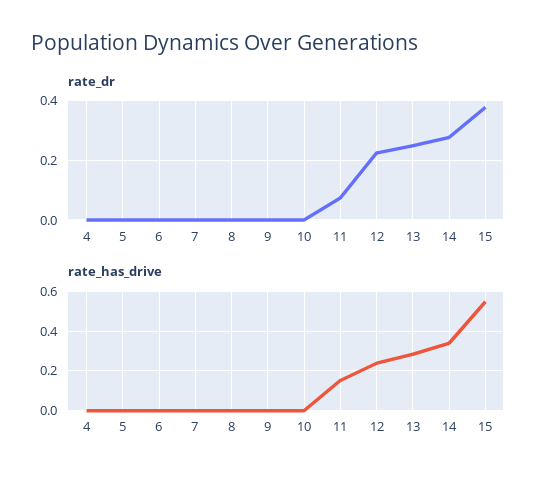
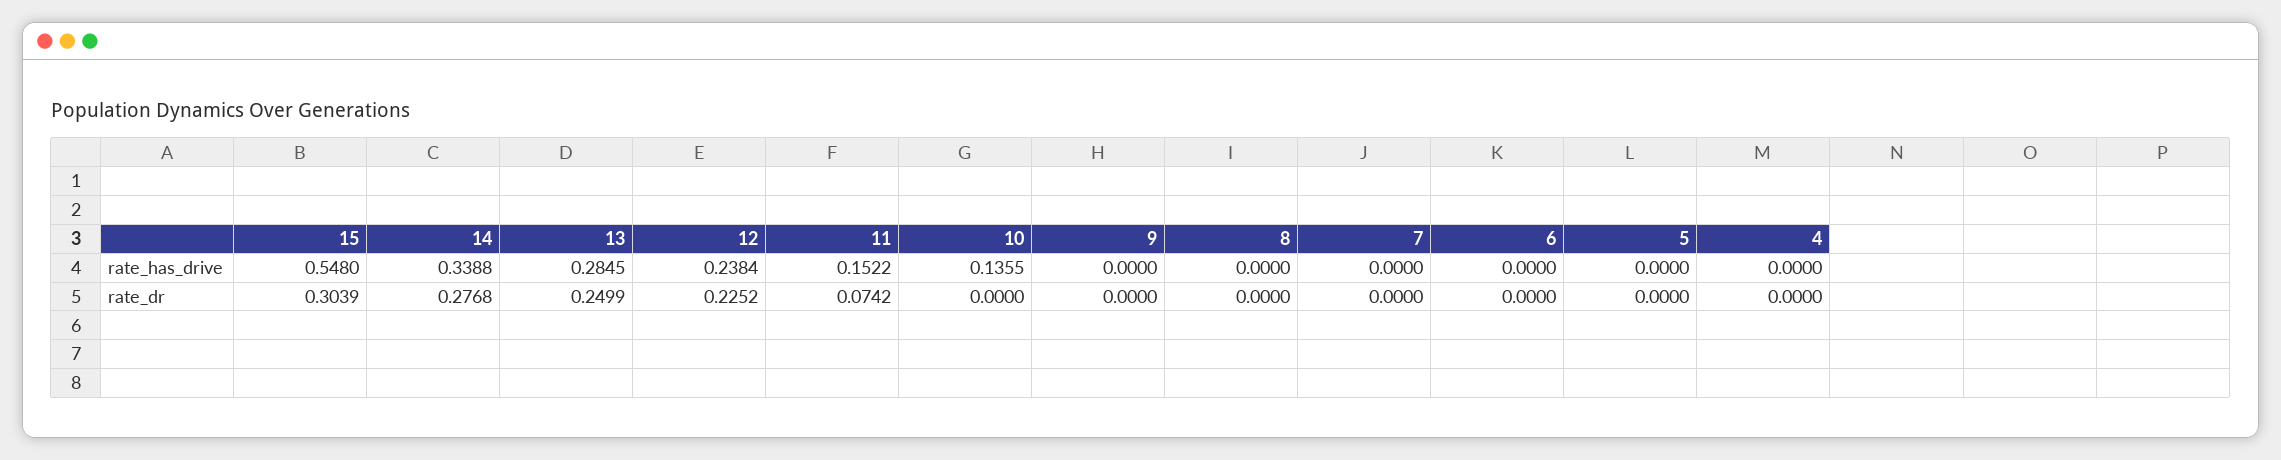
rate_dr, 15: 0.375 -> 0.3039
rate_has_drive, 10: 0 -> 0.1355

